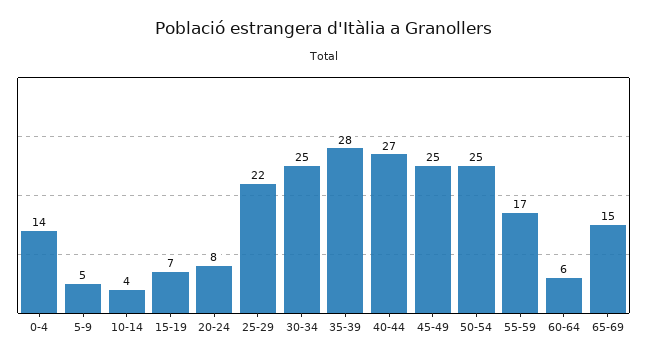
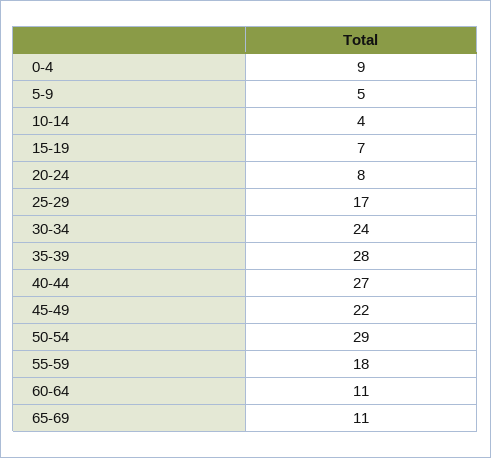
0-4: 14 -> 9
25-29: 22 -> 17
30-34: 25 -> 24
45-49: 25 -> 22
50-54: 25 -> 29
55-59: 17 -> 18
60-64: 6 -> 11
65-69: 15 -> 11

